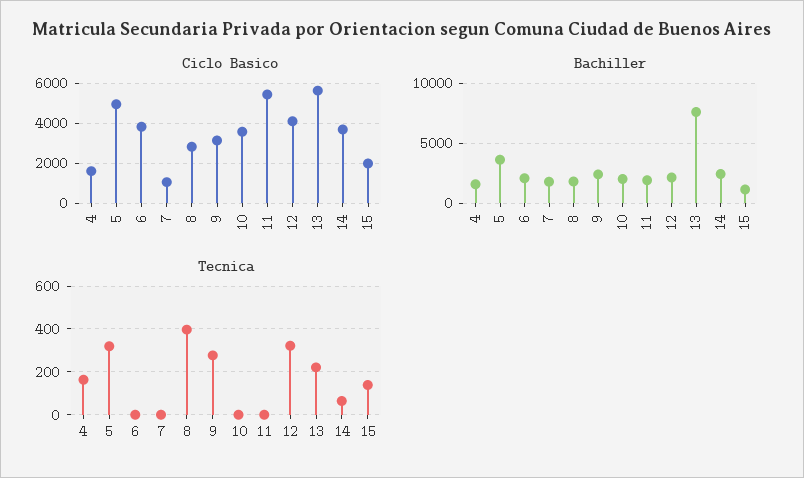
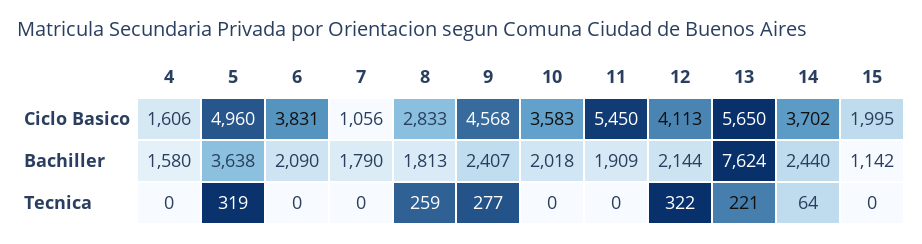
Ciclo Basico, 9: 3000 -> 4568
Tecnica, 4: 150 -> 0
Tecnica, 8: 400 -> 259
Tecnica, 15: 150 -> 0

